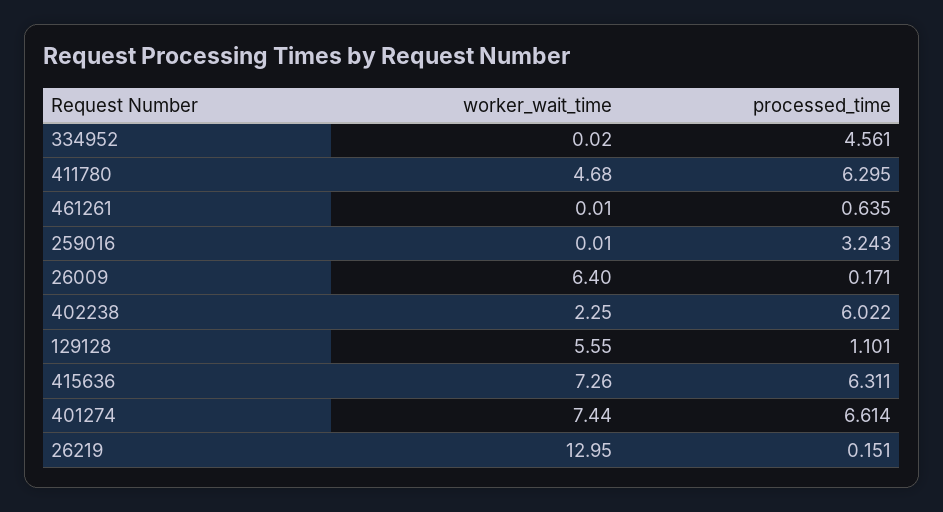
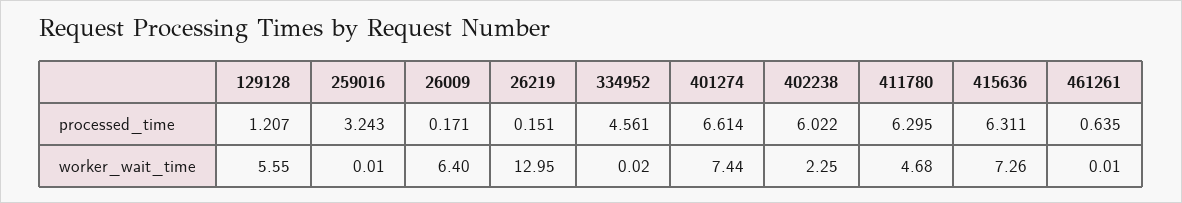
processed_time, 129128: 1.101 -> 1.207

